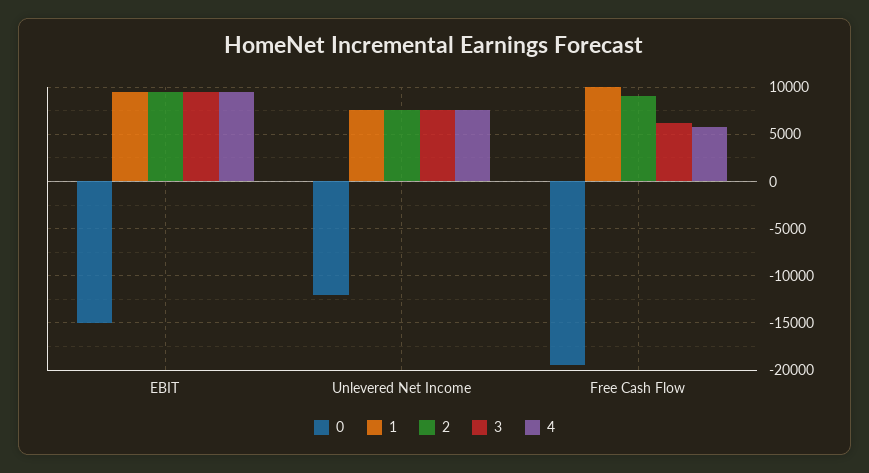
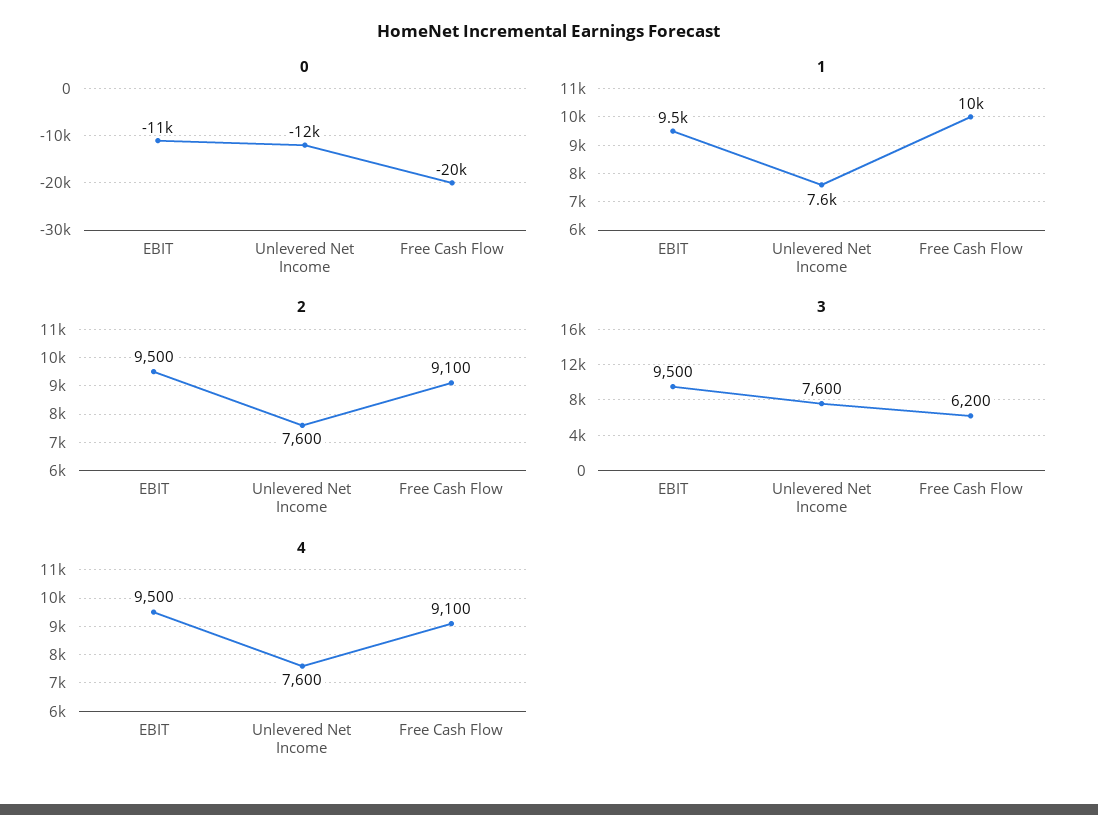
0, EBIT: -15000 -> -11000
4, Free Cash Flow: 6000 -> 9100

